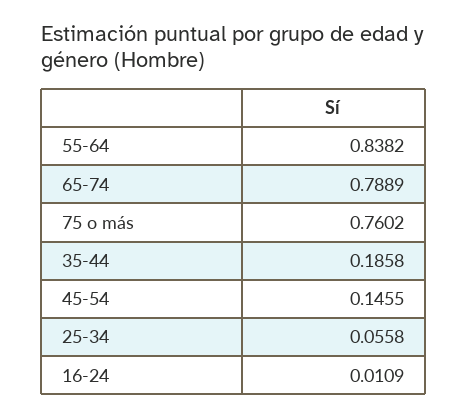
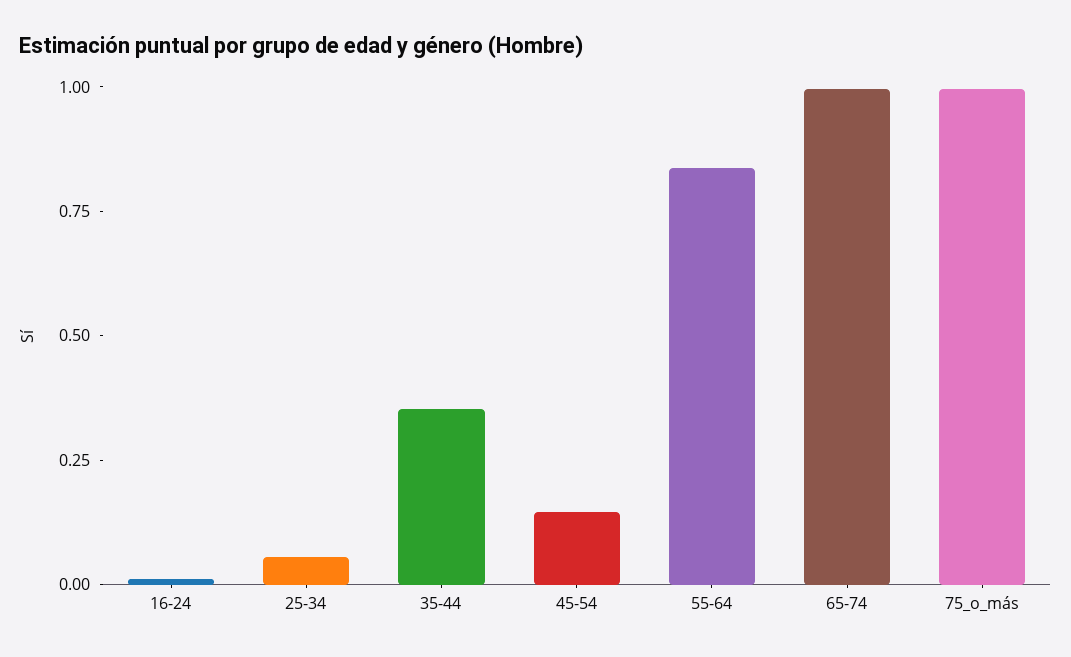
65-74: 0.7889 -> 1
75 o más: 0.7602 -> 1
35-44: 0.1858 -> 0.35

